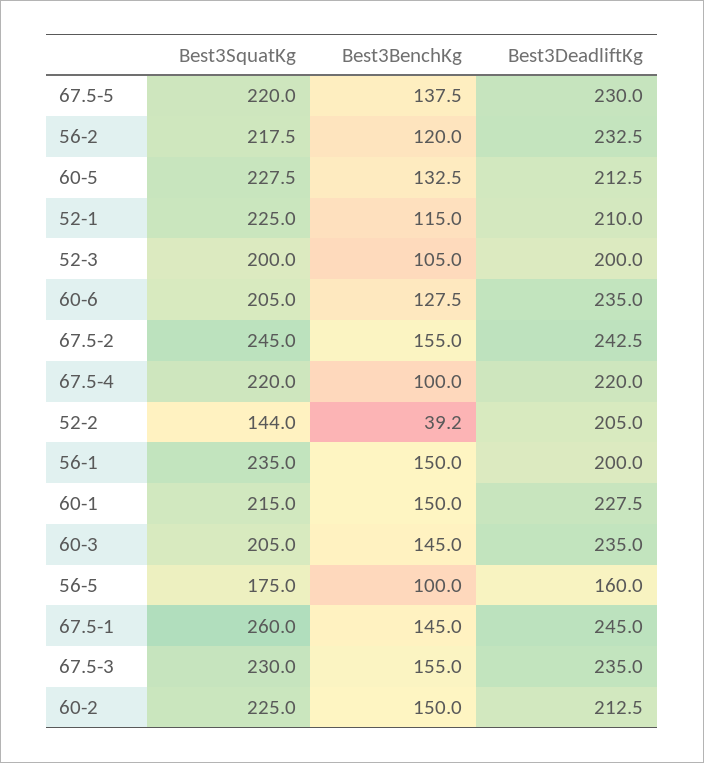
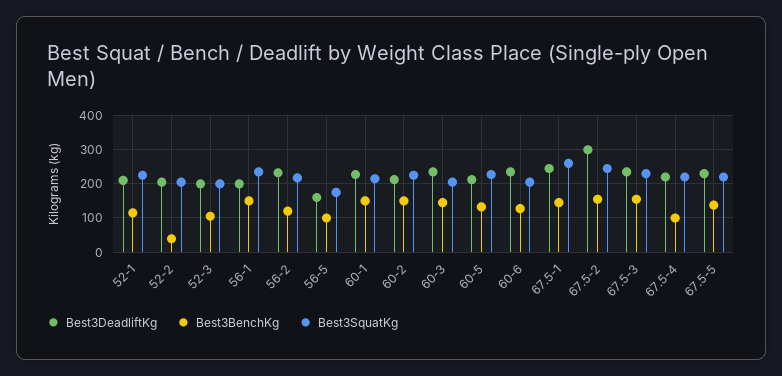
Best3DeadliftKg, 67.5-2: 242.5 -> 300
Best3SquatKg, 52-2: 144 -> 200

